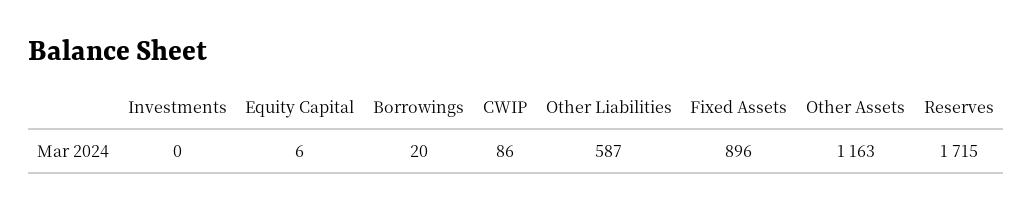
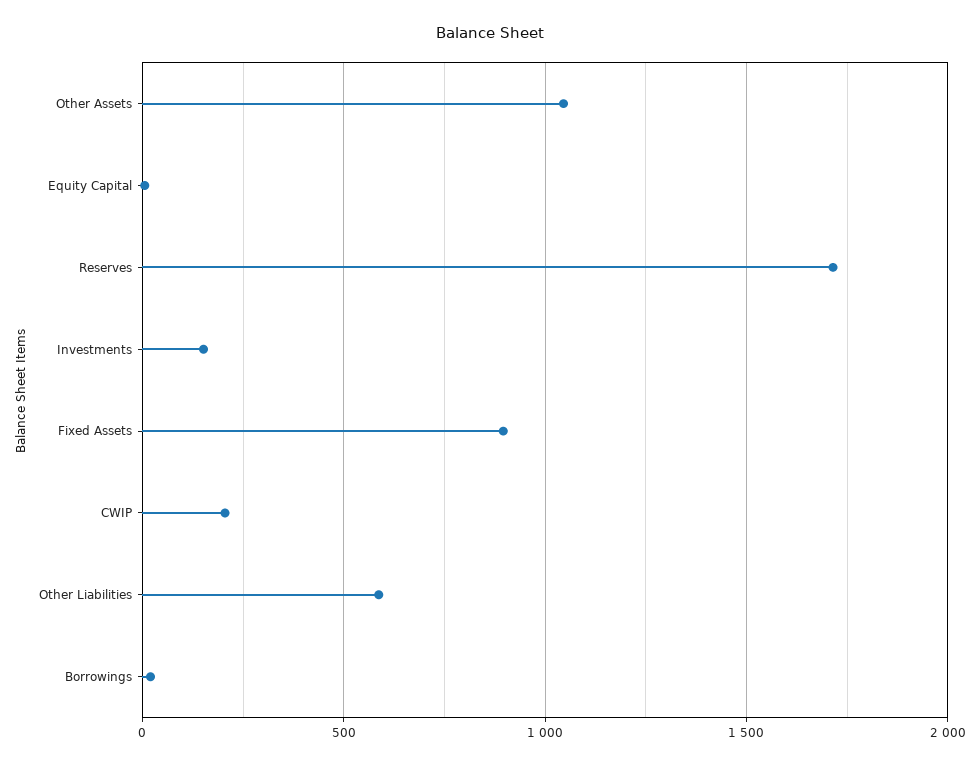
Investments: 0 -> 150
CWIP: 86 -> 200
Other Assets: 1163 -> 1050

